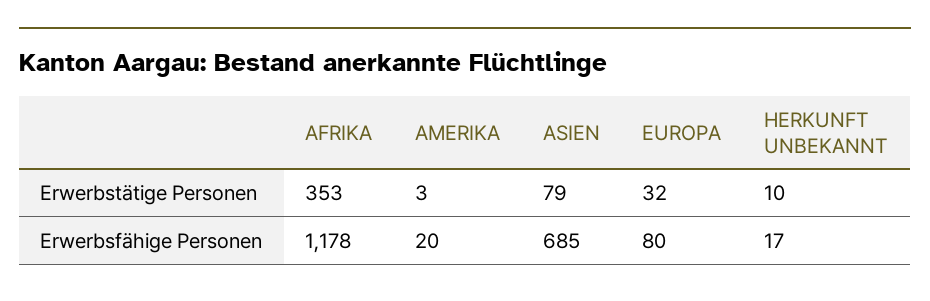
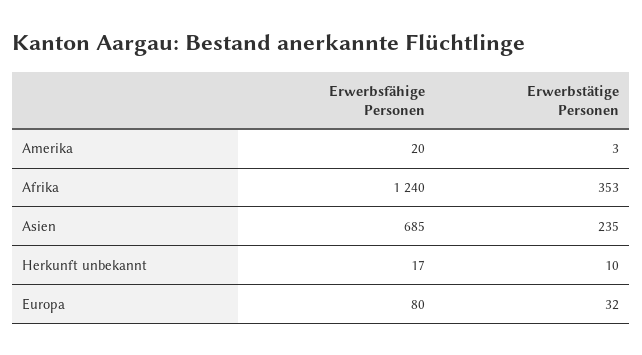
ASIEN, Erwerbstätige Personen: 79 -> 235
AFRIKA, Erwerbsfähige Personen: 1178 -> 1240

